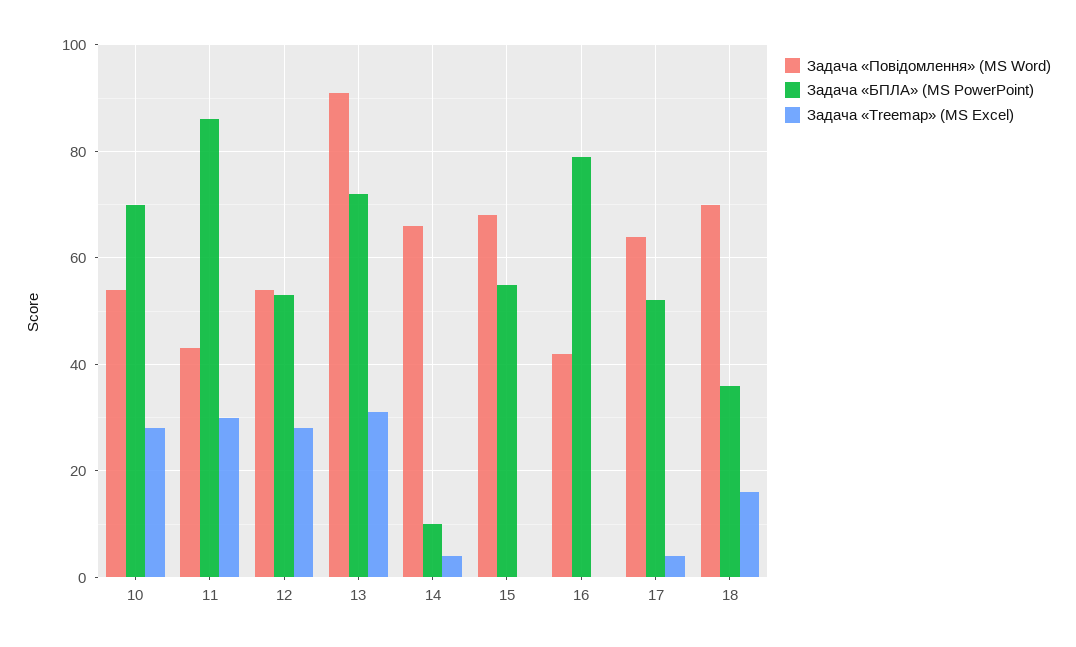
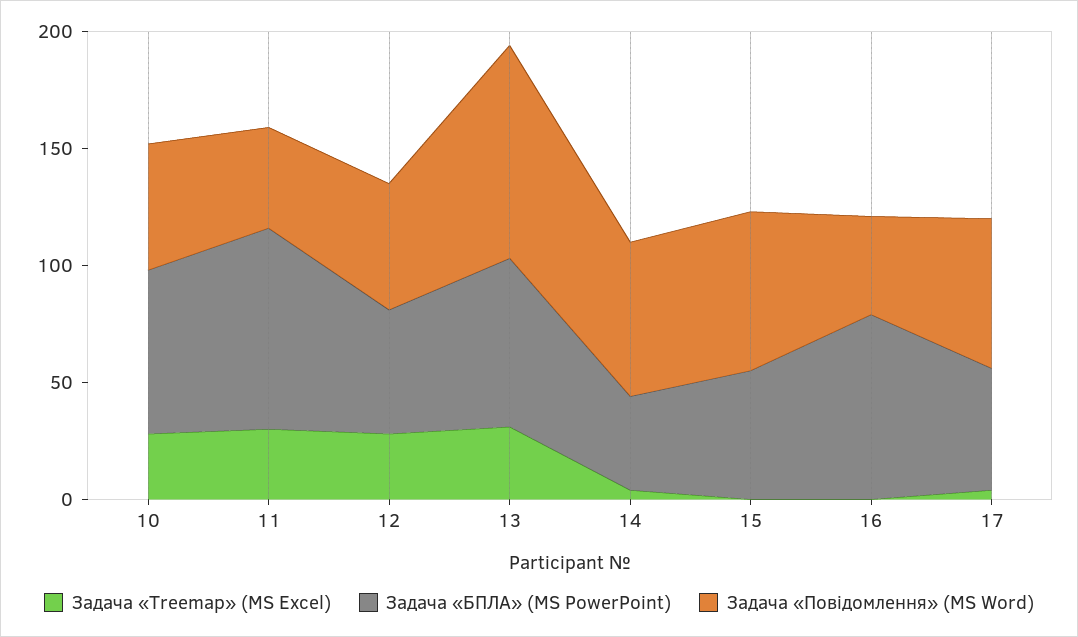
Задача «БПЛА» (MS PowerPoint), 14: 10 -> 40
Задача «Повідомлення» (MS Word), 18: 70 -> none
Задача «БПЛА» (MS PowerPoint), 18: 35 -> none
Задача «Treemap» (MS Excel), 18: 15 -> none

